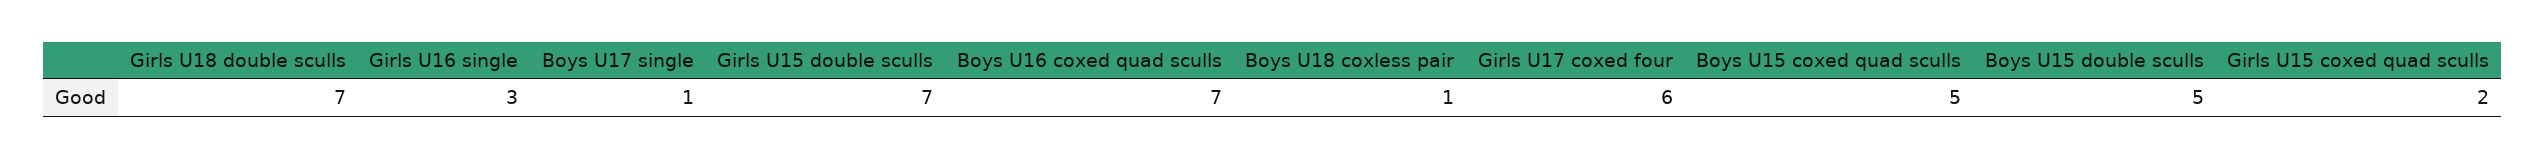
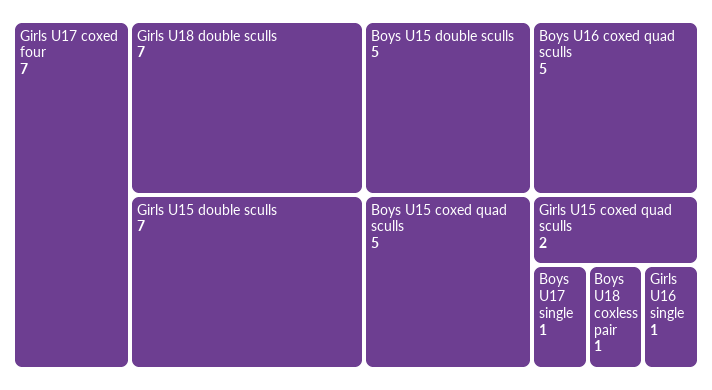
Girls U16 single: 3 -> 1
Boys U16 coxed quad sculls: 7 -> 5
Girls U17 coxed four: 6 -> 7

